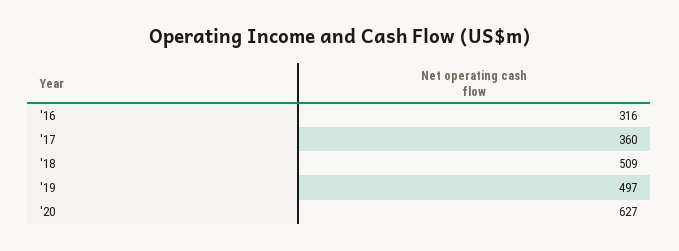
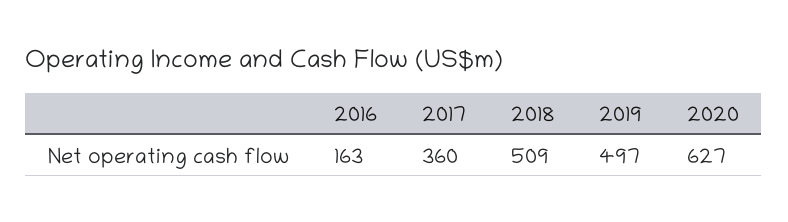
'16: 316 -> 163

